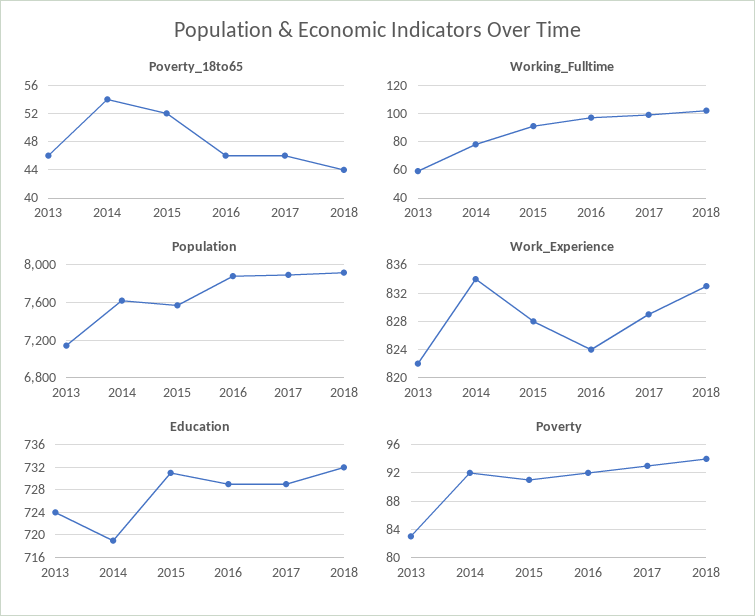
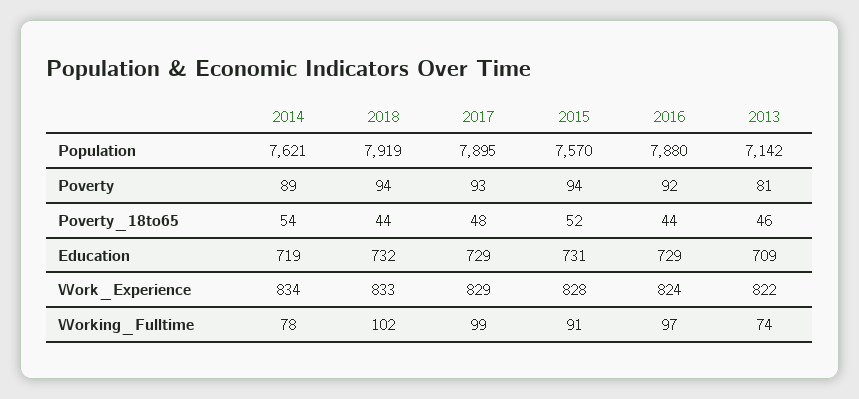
Poverty_18to65, 2016: 46 -> 44
Poverty_18to65, 2017: 46 -> 48
Working_Fulltime, 2013: 60 -> 74
Education, 2013: 724 -> 709
Poverty, 2013: 83 -> 81
Poverty, 2014: 92 -> 89
Poverty, 2015: 91 -> 94

